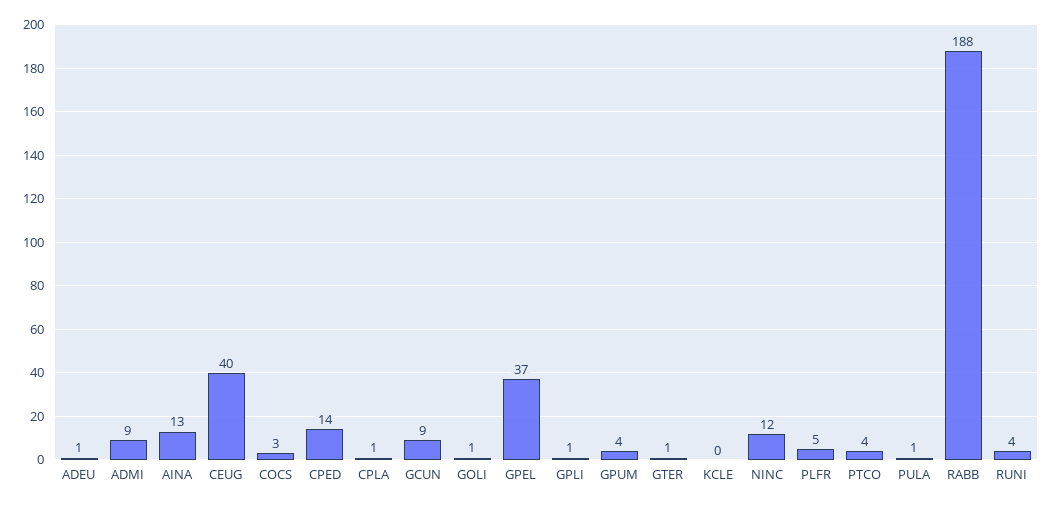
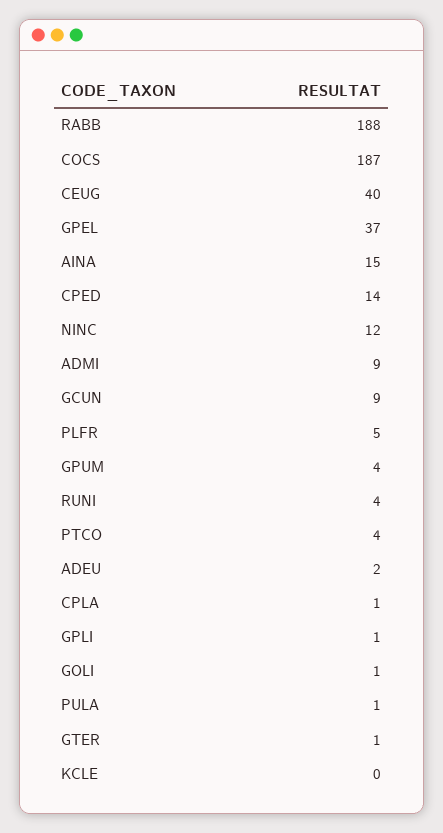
ADEU: 1 -> 2
AINA: 13 -> 15
COCS: 3 -> 187

